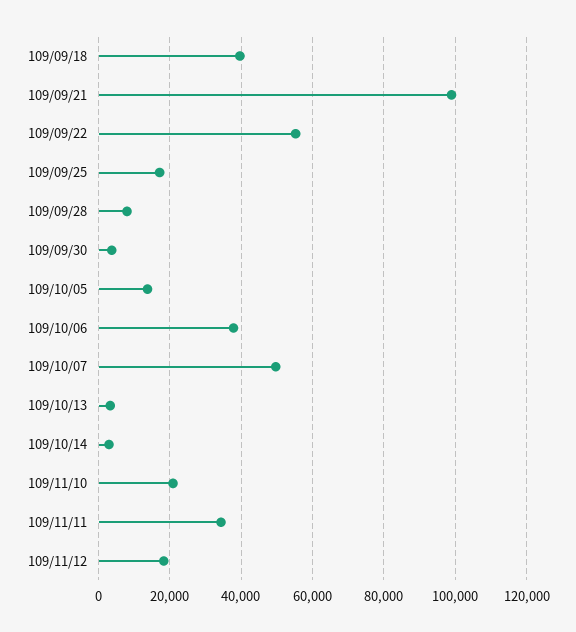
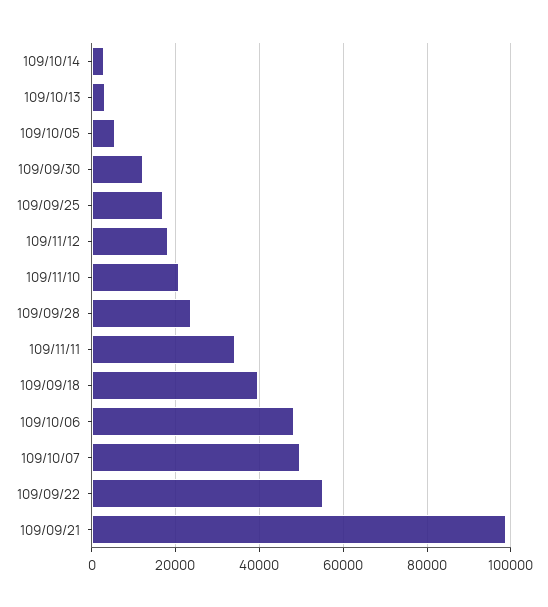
109/09/28: 8000 -> 24000
109/09/30: 4000 -> 12000
109/10/05: 14000 -> 6000
109/10/06: 38000 -> 48000

